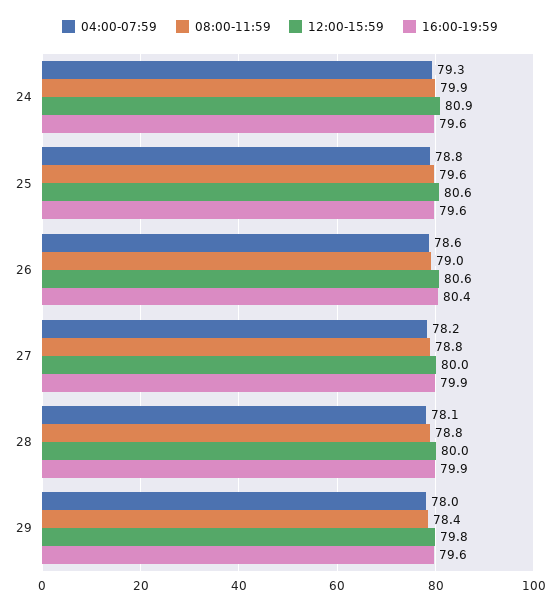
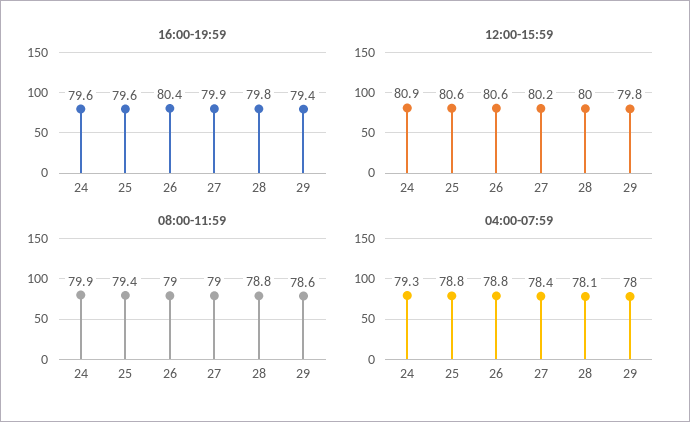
08:00-11:59, 25: 79.6 -> 79.4
04:00-07:59, 26: 78.6 -> 78.8
04:00-07:59, 27: 78.2 -> 78.4
08:00-11:59, 27: 78.8 -> 79
12:00-15:59, 27: 80 -> 80.2
16:00-19:59, 28: 79.9 -> 79.8
08:00-11:59, 29: 78.4 -> 78.6
16:00-19:59, 29: 79.6 -> 79.4

